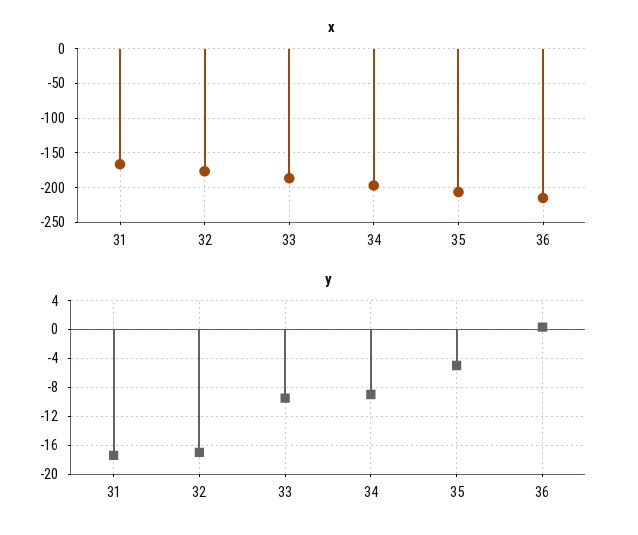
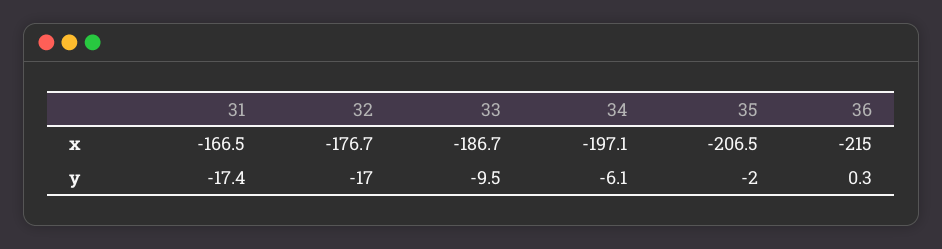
y, 34: -9 -> -6.1
y, 35: -5 -> -2

